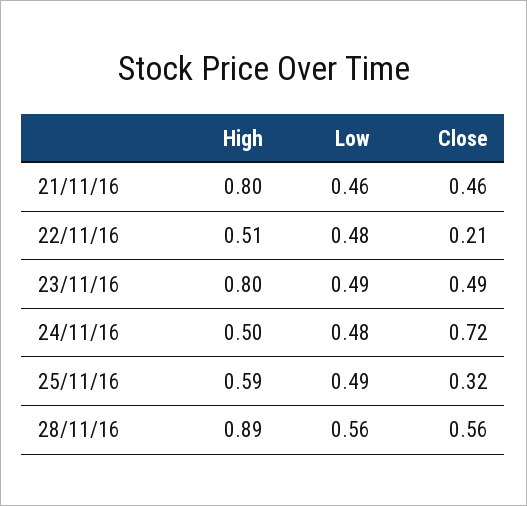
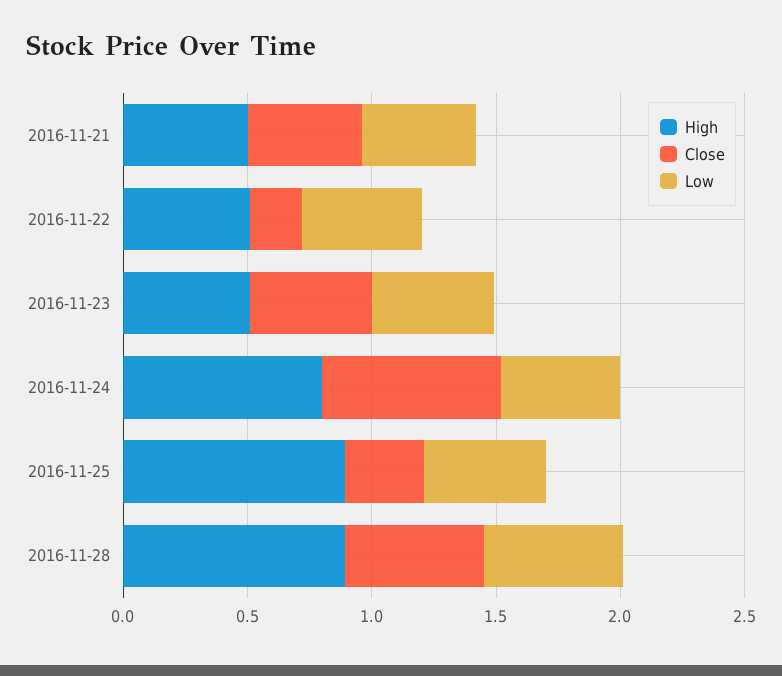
High, 21/11/16: 0.8 -> 0.5
High, 23/11/16: 0.8 -> 0.5
High, 24/11/16: 0.5 -> 0.8
High, 25/11/16: 0.59 -> 0.9

